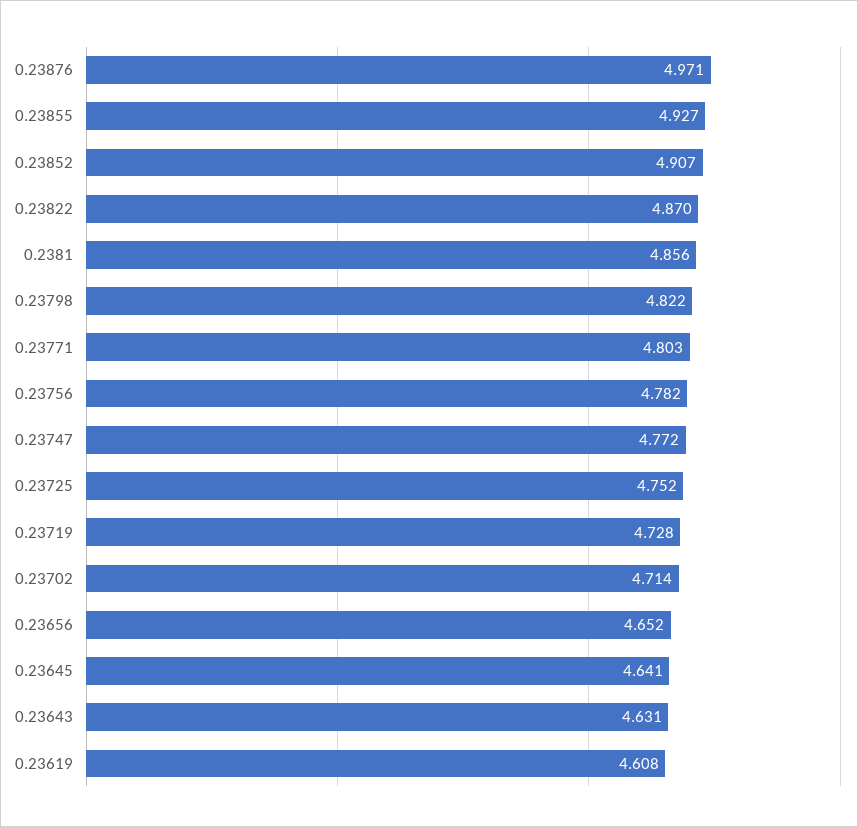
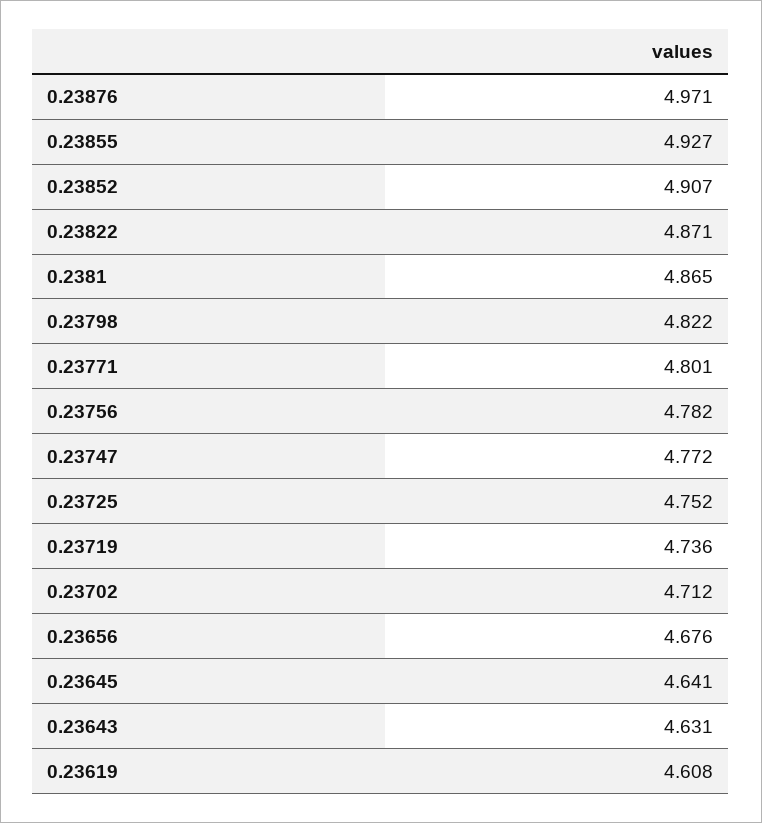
0.23822: 4.87 -> 4.871
0.2381: 4.856 -> 4.865
0.23771: 4.803 -> 4.801
0.23719: 4.728 -> 4.736
0.23702: 4.714 -> 4.712
0.23656: 4.652 -> 4.676

